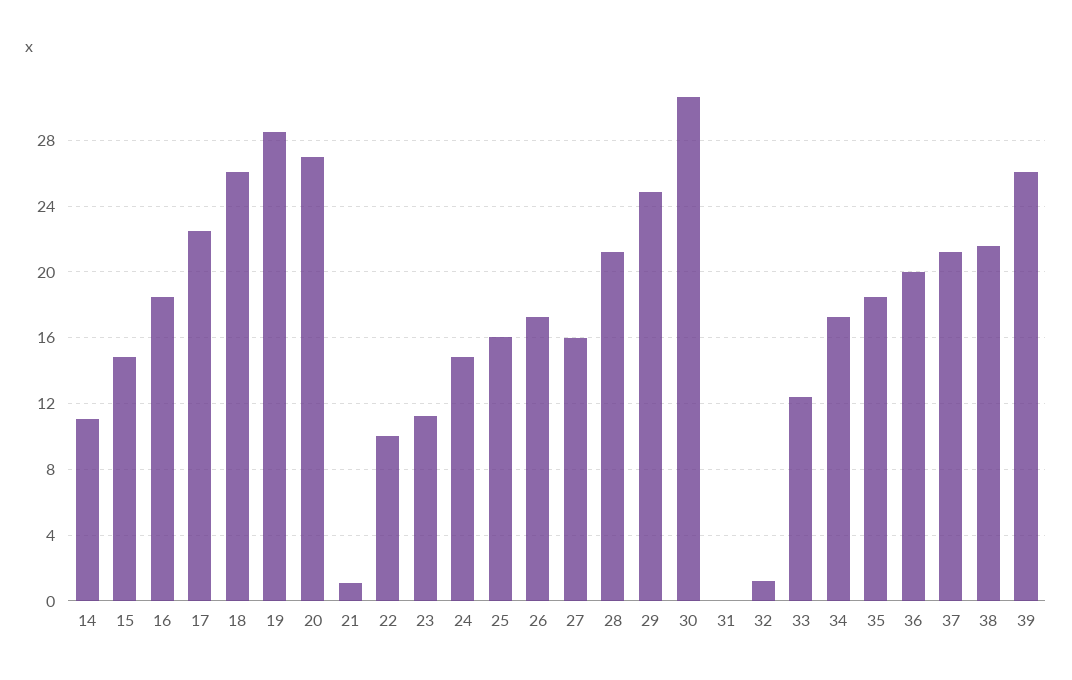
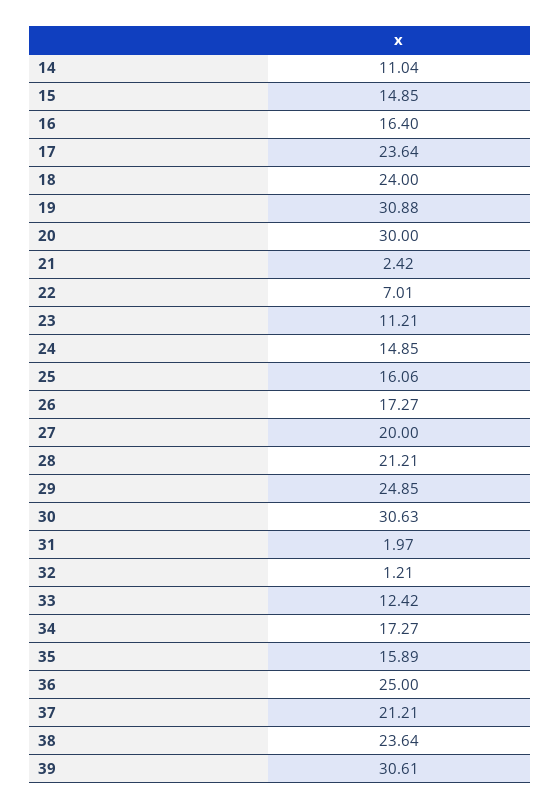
16: 18.5 -> 16.4
17: 22.5 -> 23.64
18: 26 -> 24
19: 28.5 -> 30.88
20: 27 -> 30
21: 1 -> 2.42
22: 10 -> 7.01
27: 16 -> 20
31: 0 -> 1.97
35: 18.5 -> 15.89
36: 20 -> 25
38: 21.5 -> 23.64
39: 26 -> 30.61

